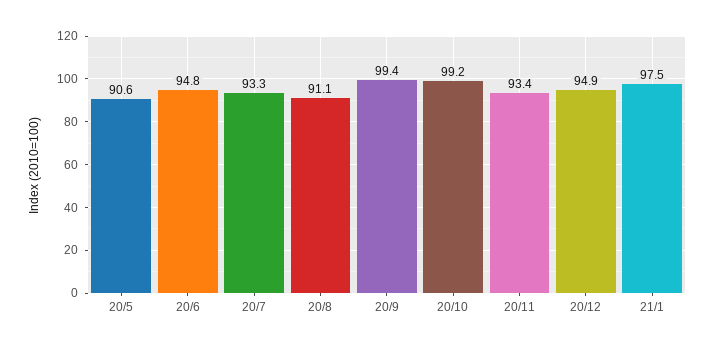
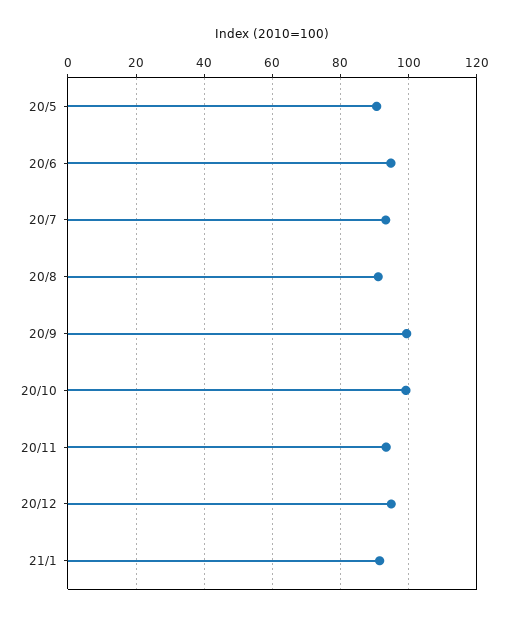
21/1: 97.5 -> 92

